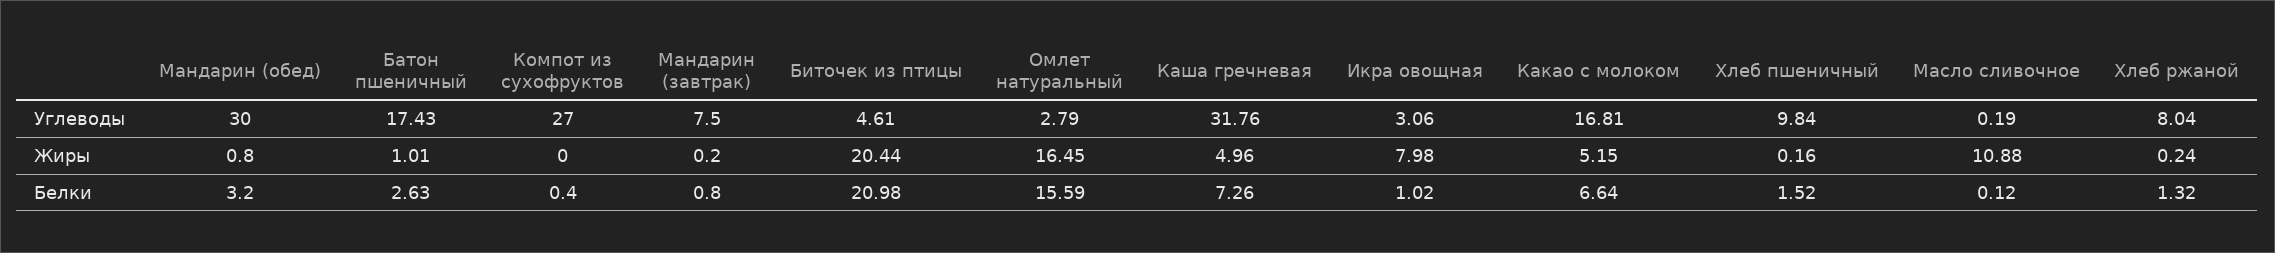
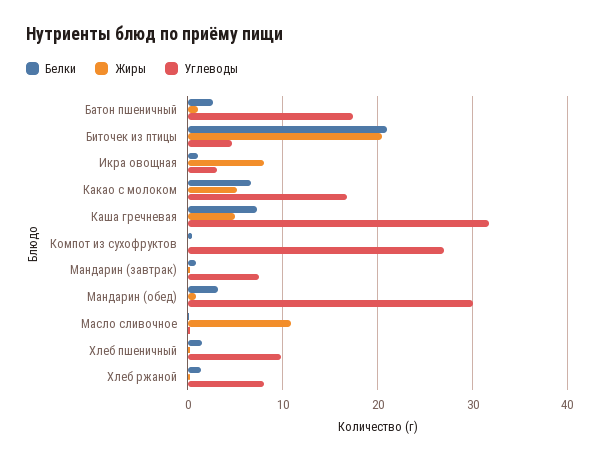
Углеводы, Омлет натуральный: 2.79 -> none
Жиры, Омлет натуральный: 16.45 -> none
Белки, Омлет натуральный: 15.59 -> none

